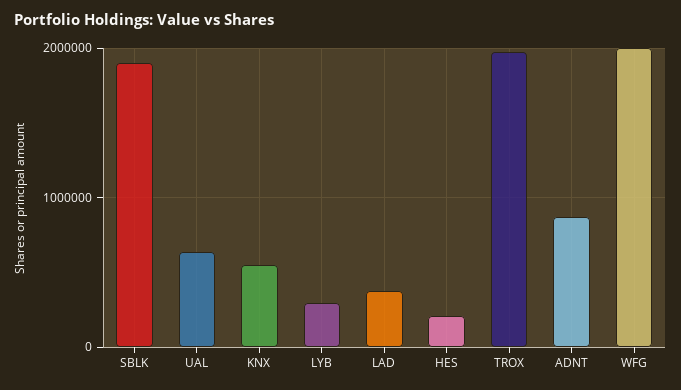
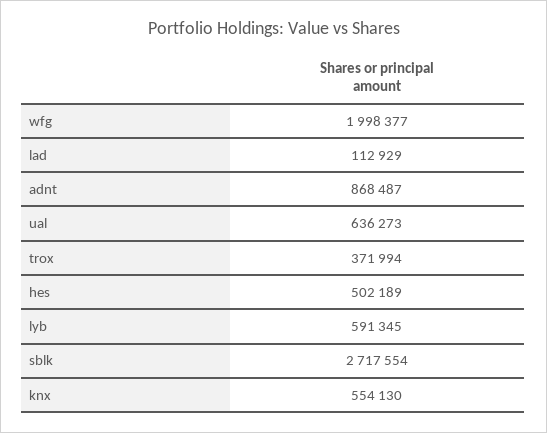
SBLK: 1900000 -> 2717554
LYB: 300000 -> 591345
LAD: 400000 -> 112929
HES: 200000 -> 502189
TROX: 2000000 -> 371994

